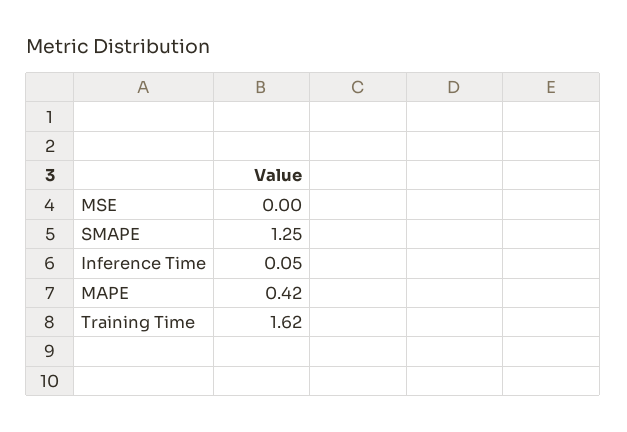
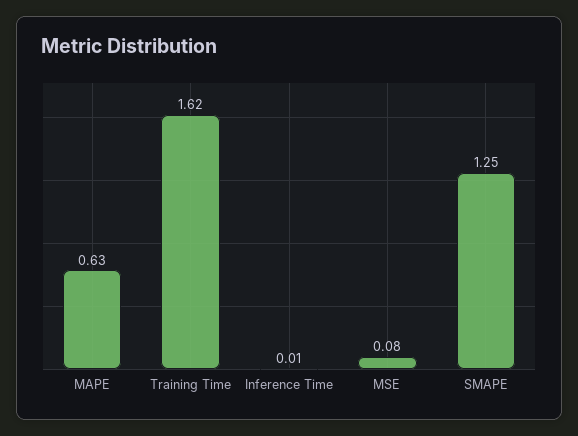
MSE: 0 -> 0.08
Inference Time: 0.05 -> 0.01
MAPE: 0.42 -> 0.63

